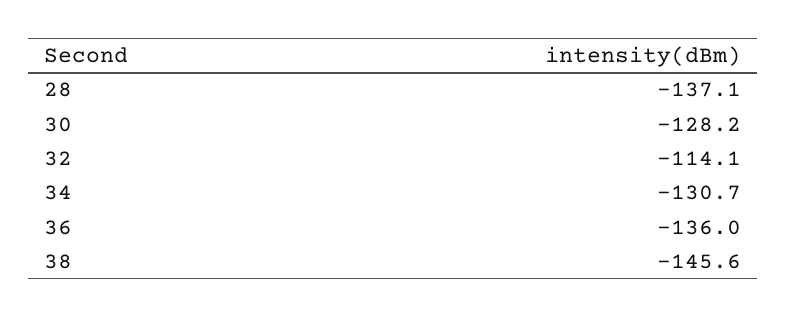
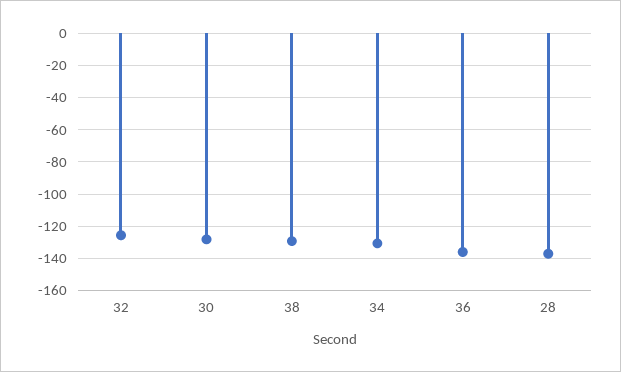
32: -114.1 -> -125
38: -145.6 -> -130

